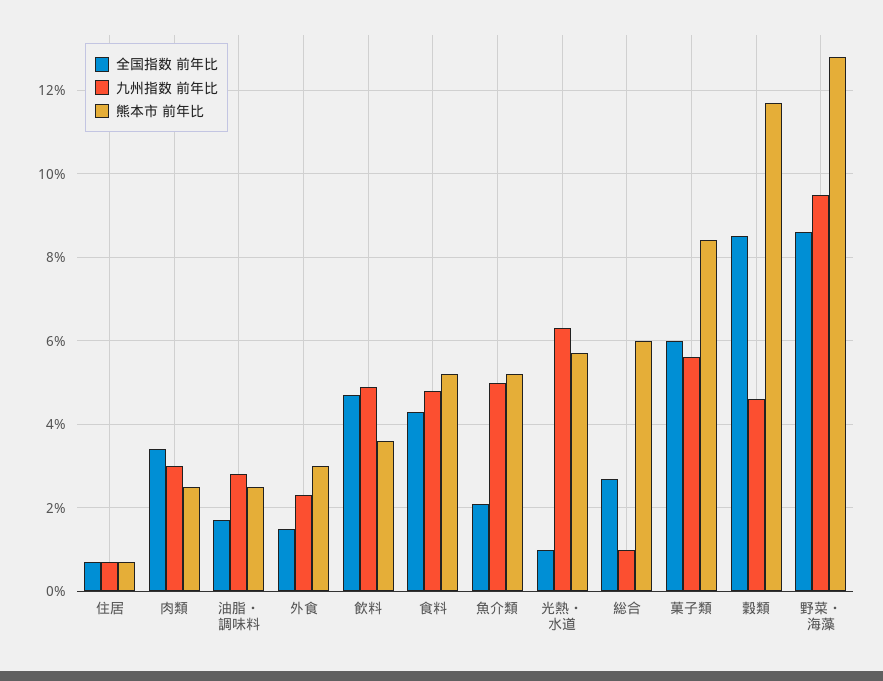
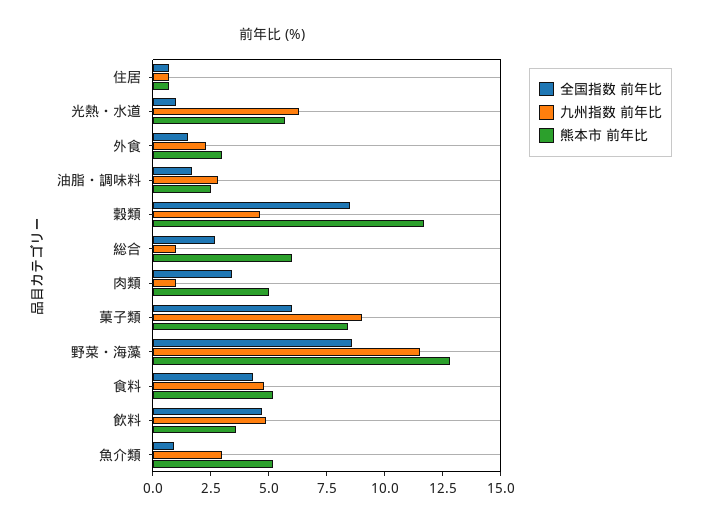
九州指数 前年比, 肉類: 3 -> 1
熊本市 前年比, 肉類: 2.5 -> 5
全国指数 前年比, 魚介類: 2 -> 1
九州指数 前年比, 魚介類: 5 -> 3
九州指数 前年比, 菓子類: 5.5 -> 9
九州指数 前年比, 野菜・海藻: 9.5 -> 11.5

